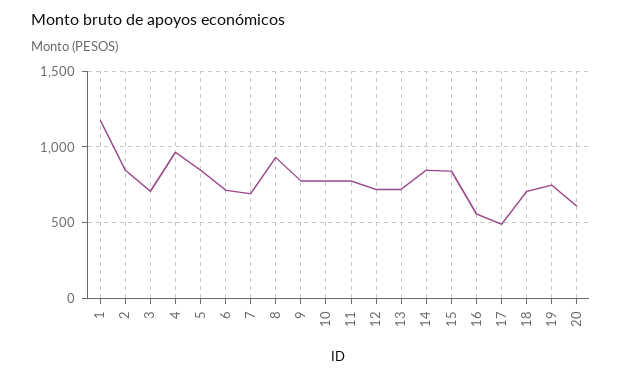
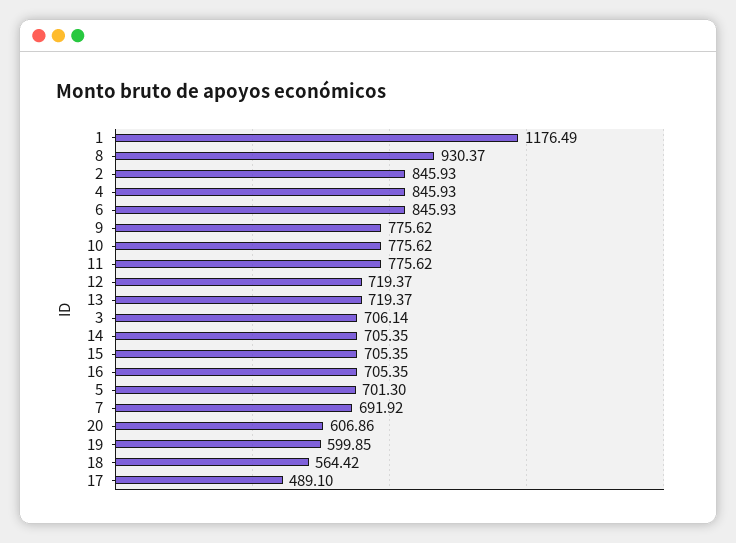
4: 950 -> 845.93
5: 850 -> 701.3
6: 700 -> 845.93
14: 850 -> 705.35
15: 850 -> 705.35
16: 550 -> 705.35
18: 700 -> 564.42
19: 750 -> 599.85

